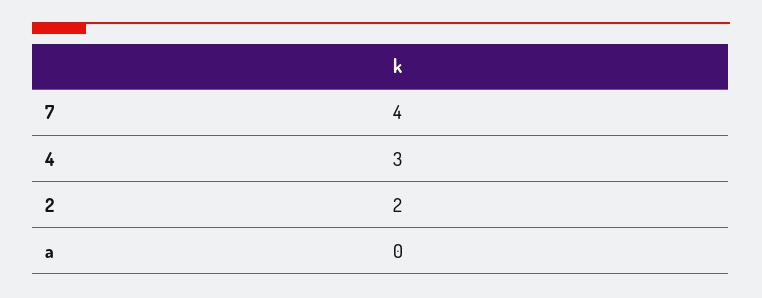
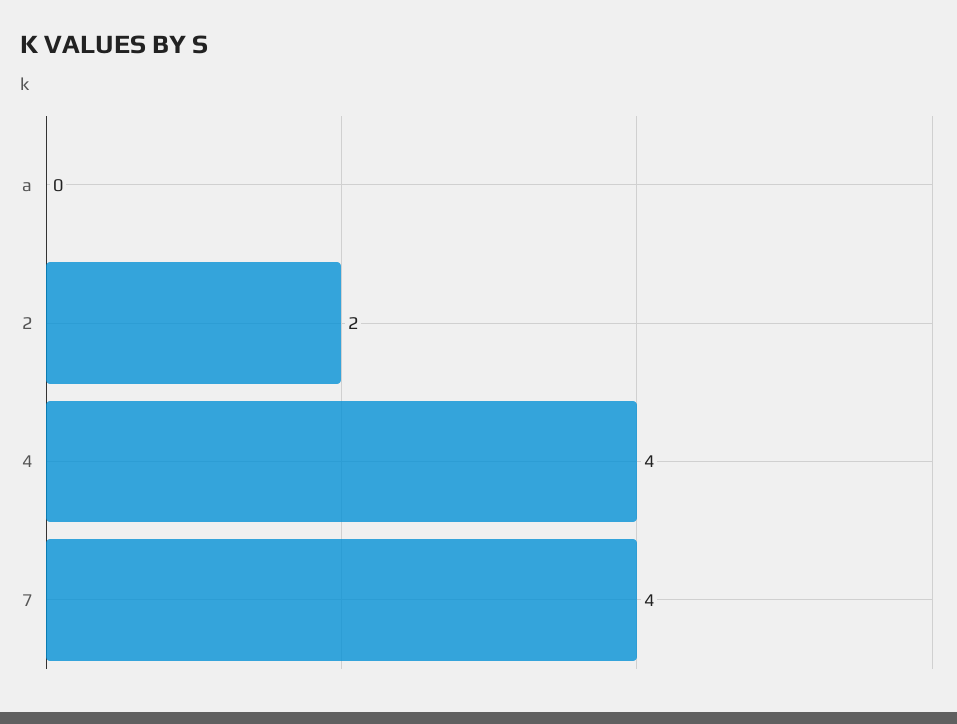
4: 3 -> 4

